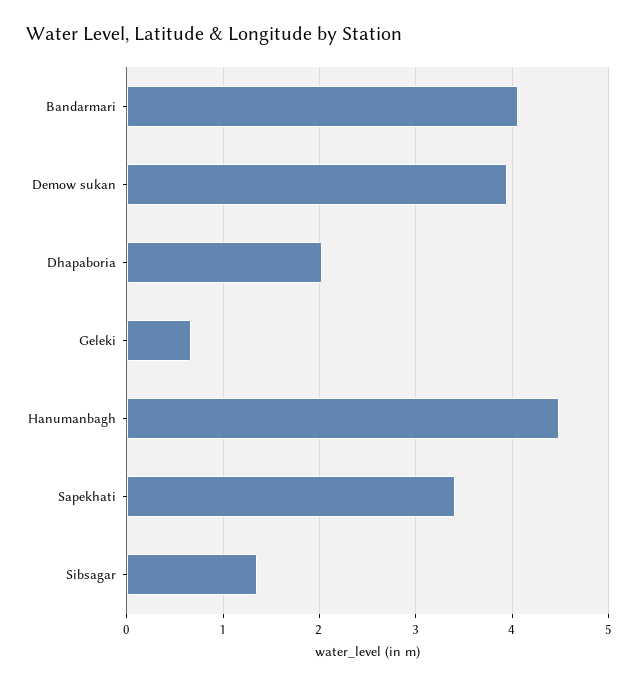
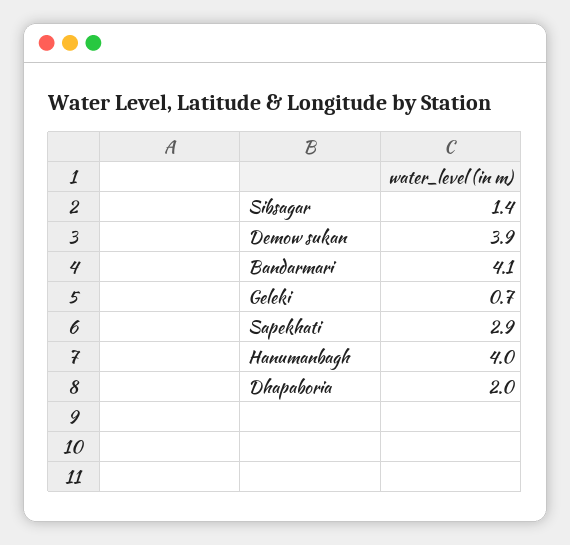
Hanumanbagh: 4.5 -> 4
Sapekhati: 3.4 -> 2.9

